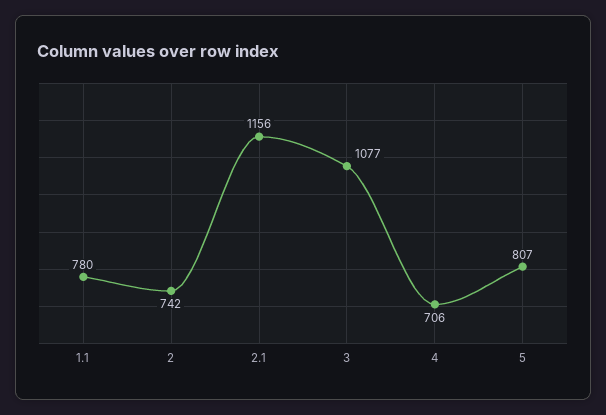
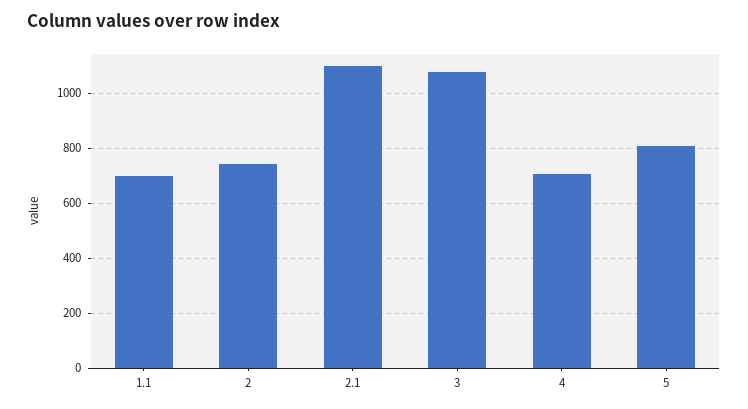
1.1: 780 -> 700
2.1: 1156 -> 1100

